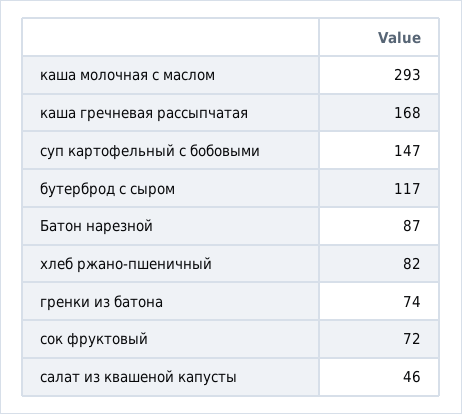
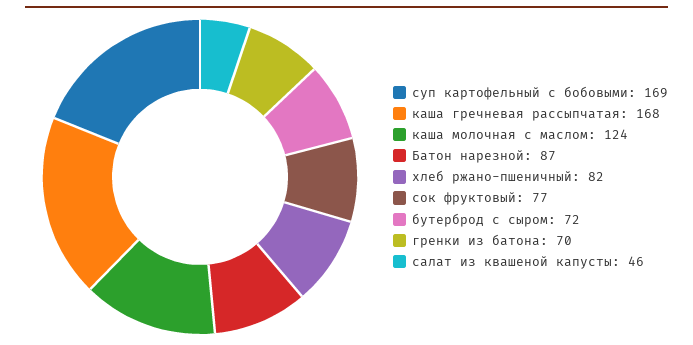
каша молочная с маслом: 293 -> 124
суп картофельный с бобовыми: 147 -> 169
бутерброд с сыром: 117 -> 72
гренки из батона: 74 -> 70
сок фруктовый: 72 -> 77

